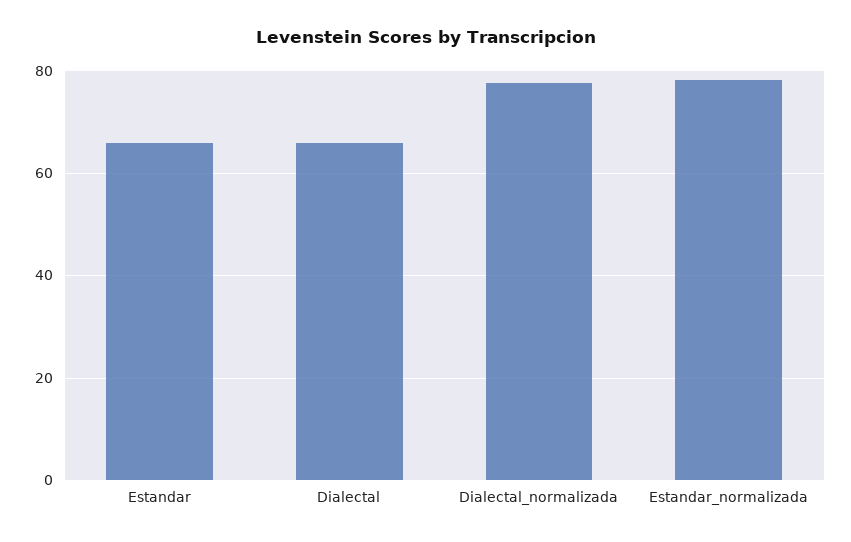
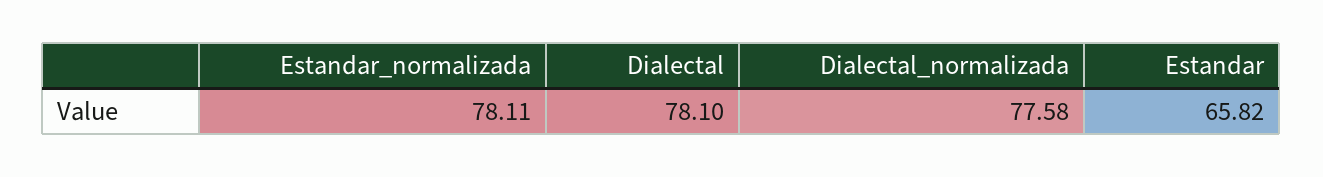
Dialectal: 66 -> 78.1

